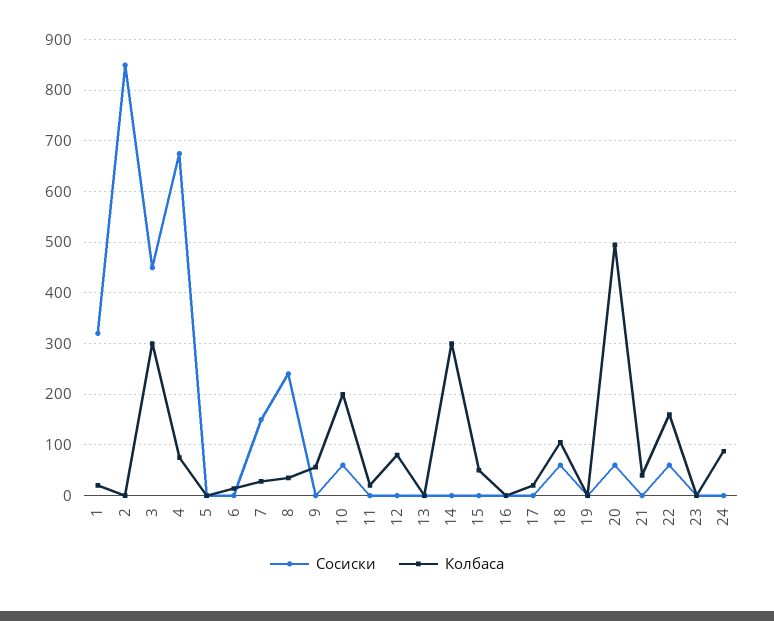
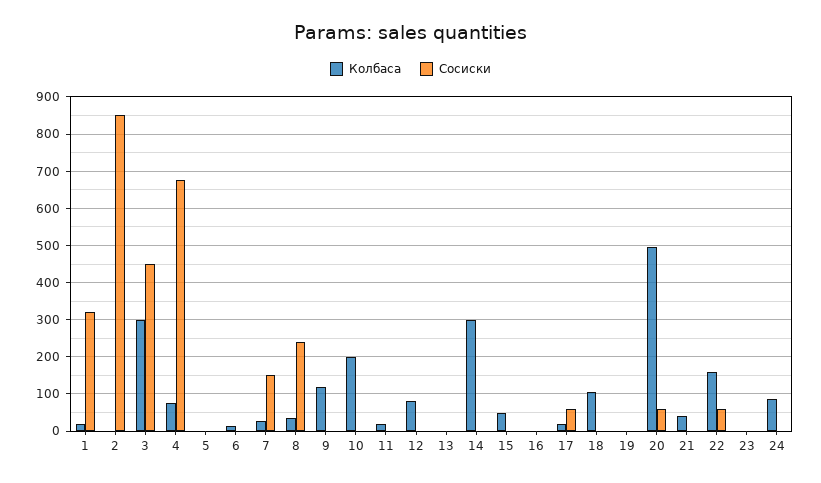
Колбаса, 9: 60 -> 120
Сосиски, 10: 60 -> 0
Сосиски, 17: 0 -> 60
Сосиски, 18: 60 -> 0

